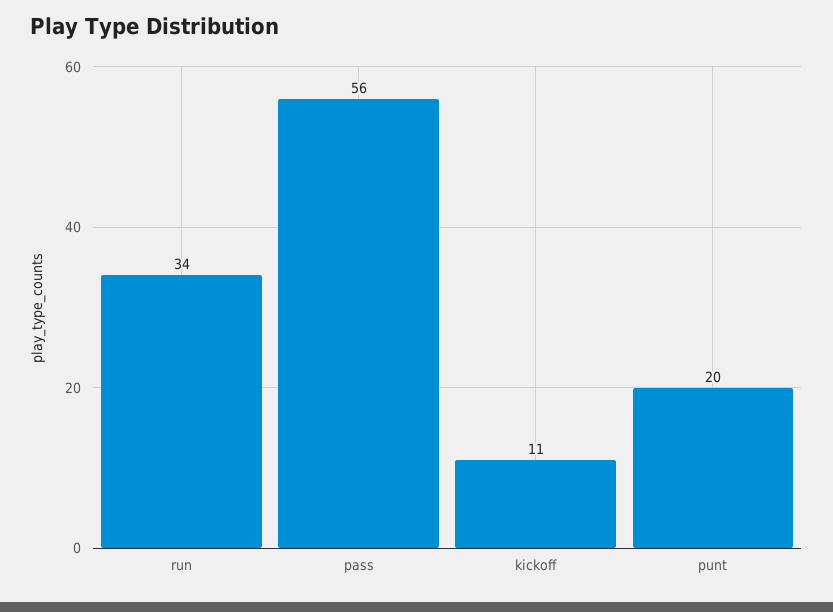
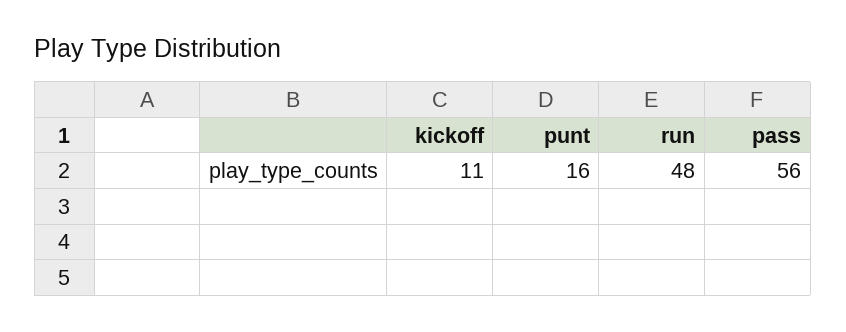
run: 34 -> 48
punt: 20 -> 16

